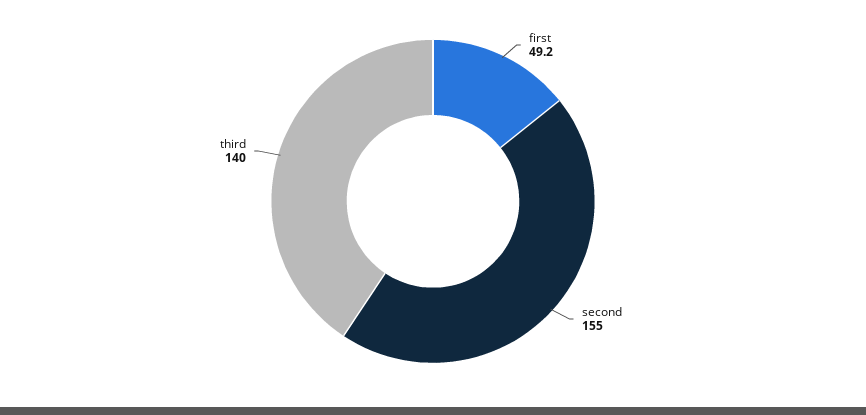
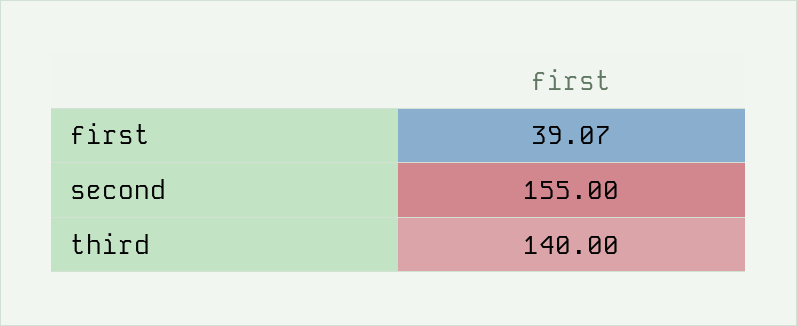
first: 49.2 -> 39.07

